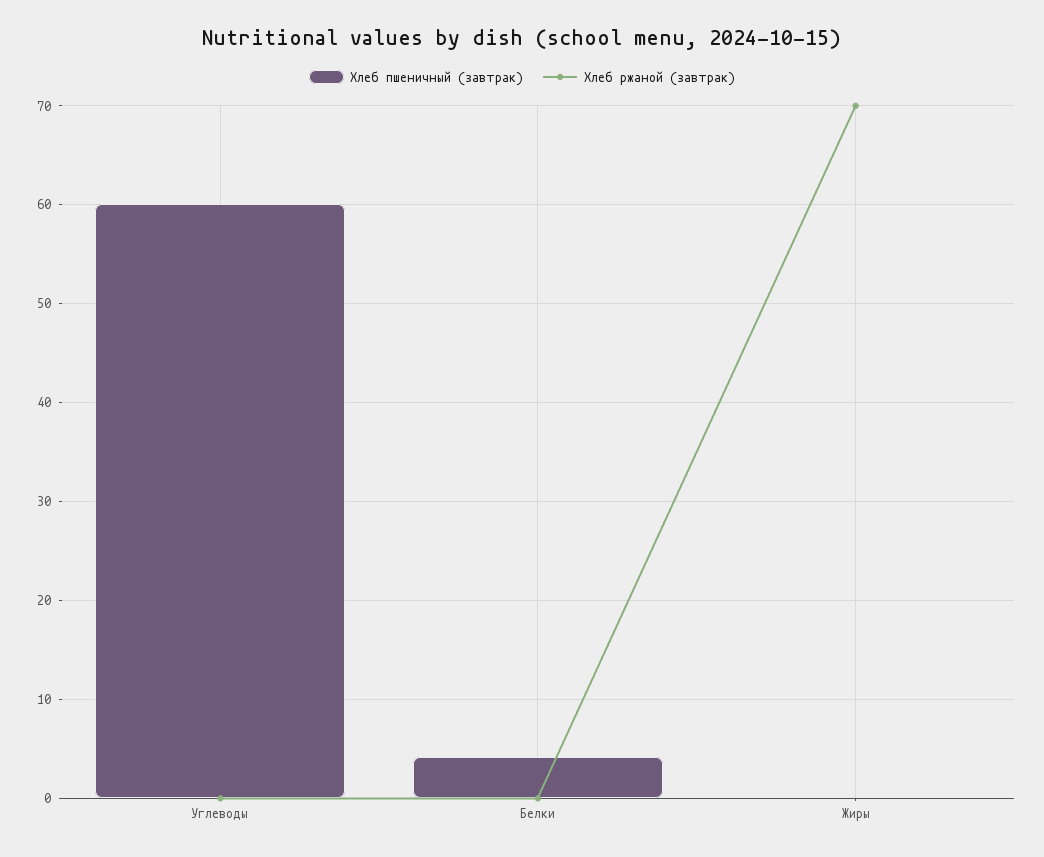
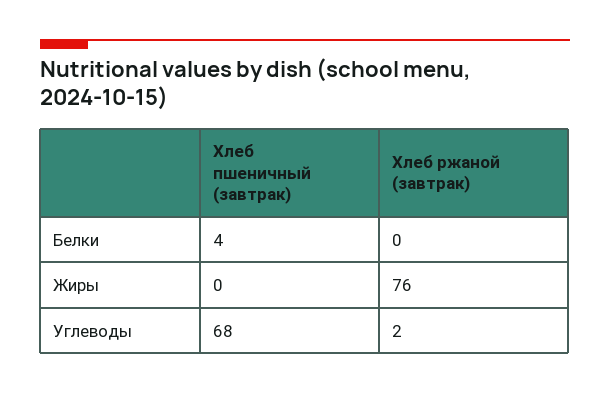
Хлеб пшеничный (завтрак), Углеводы: 60 -> 68
Хлеб ржаной (завтрак), Углеводы: 0 -> 2
Хлеб ржаной (завтрак), Жиры: 70 -> 76

